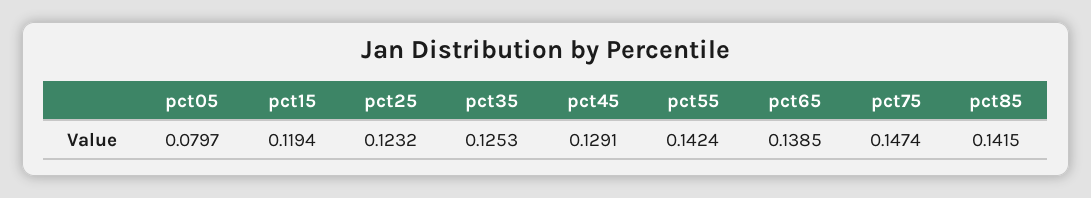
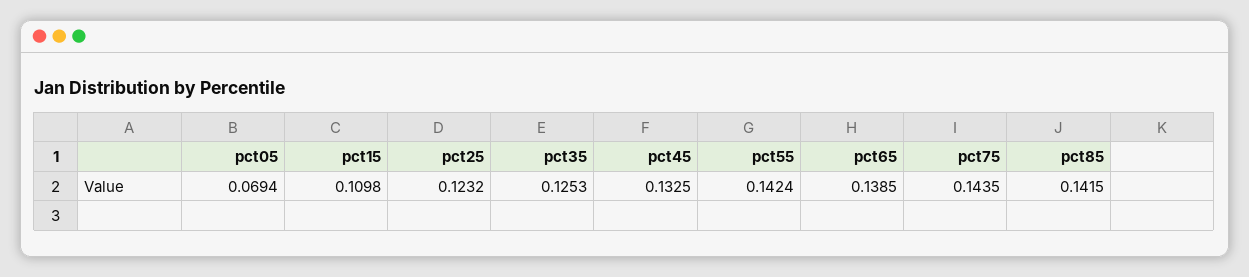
pct05: 0.0797 -> 0.0694
pct15: 0.1194 -> 0.1098
pct45: 0.1291 -> 0.1325
pct75: 0.1474 -> 0.1435

